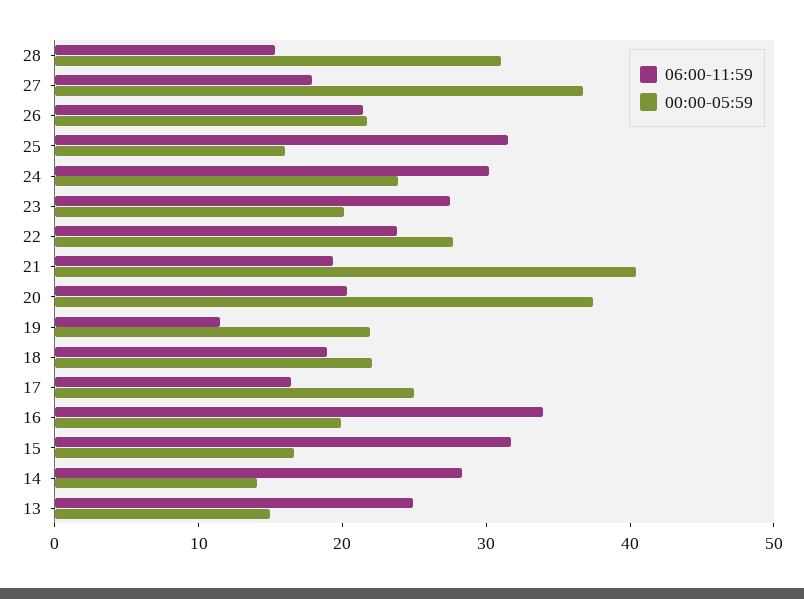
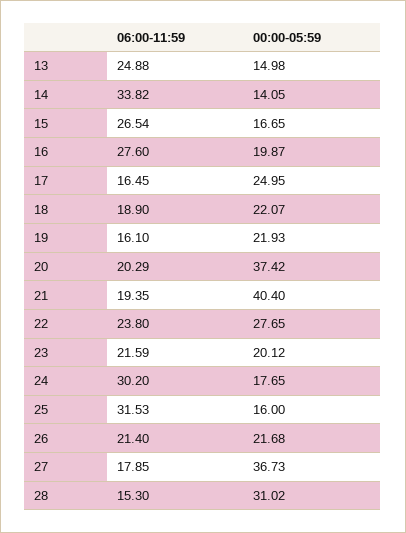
00:00-05:59, 24: 24 -> 17.65
06:00-11:59, 23: 28 -> 21.59
06:00-11:59, 19: 12 -> 16.1
06:00-11:59, 16: 34 -> 27.6
06:00-11:59, 15: 32 -> 26.54
06:00-11:59, 14: 28 -> 33.82

